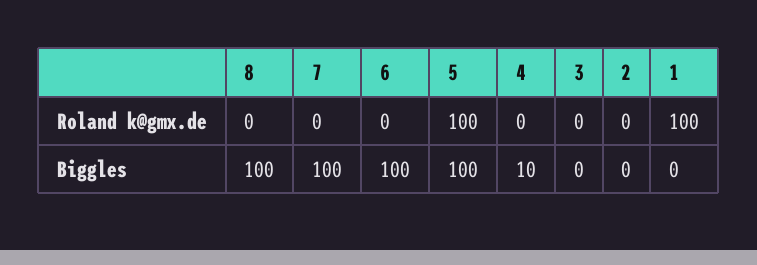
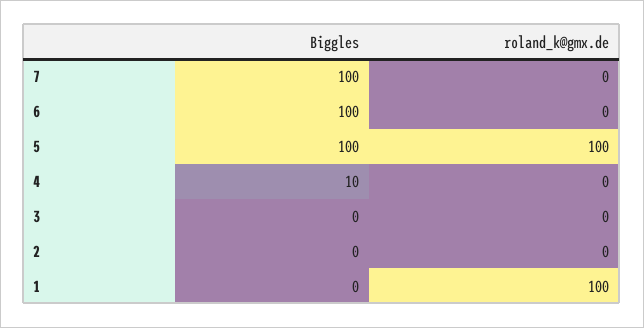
8, Roland k@gmx.de: 0 -> none
8, Biggles: 100 -> none

